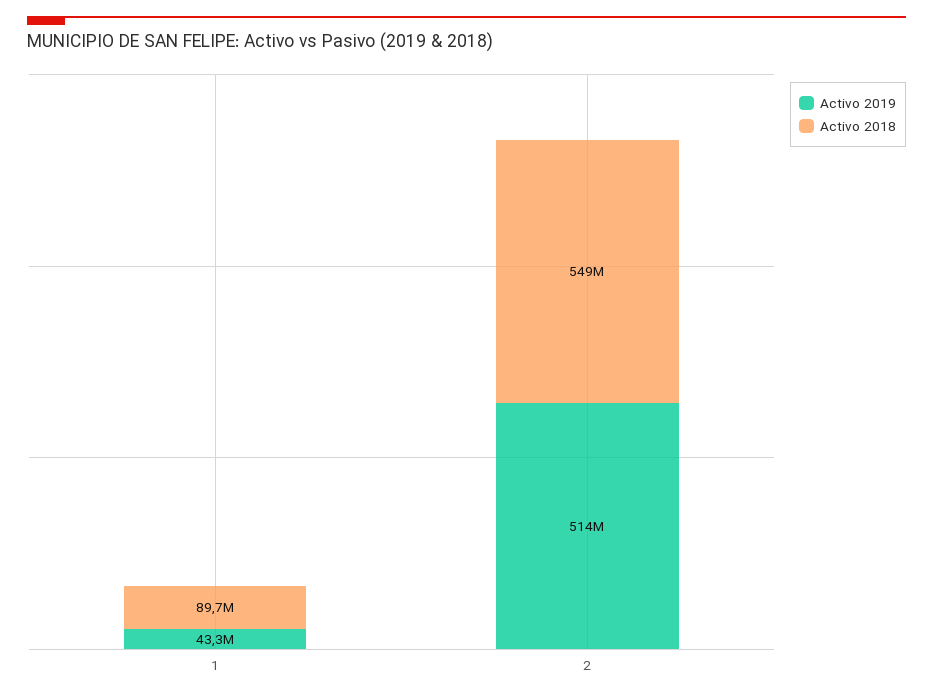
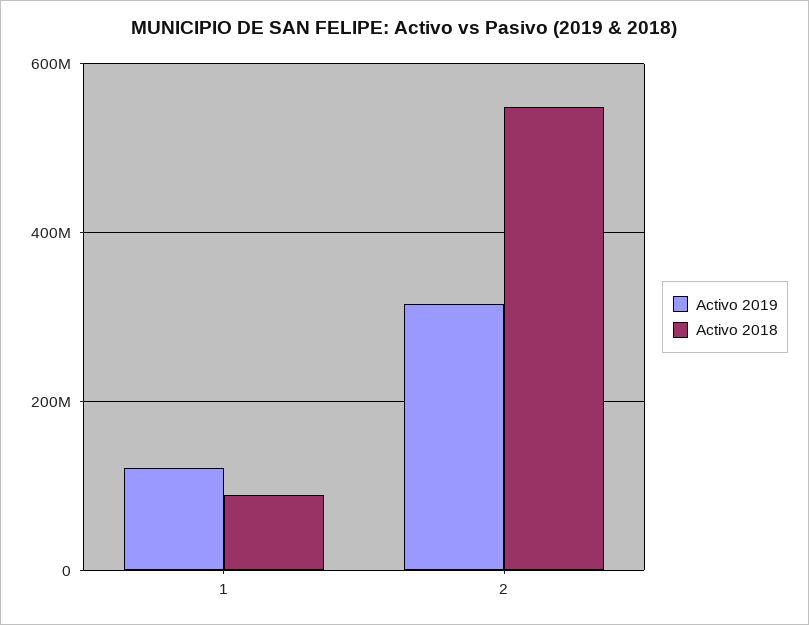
Activo 2019, 1: 43300000 -> 120000000
Activo 2019, 2: 514000000 -> 320000000

